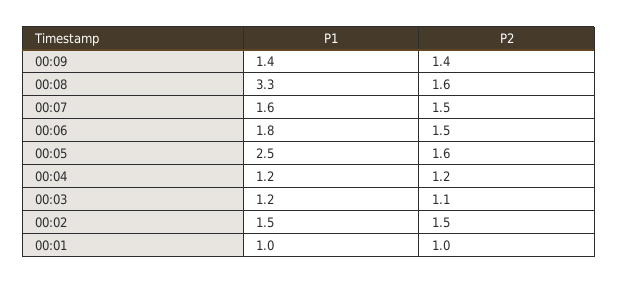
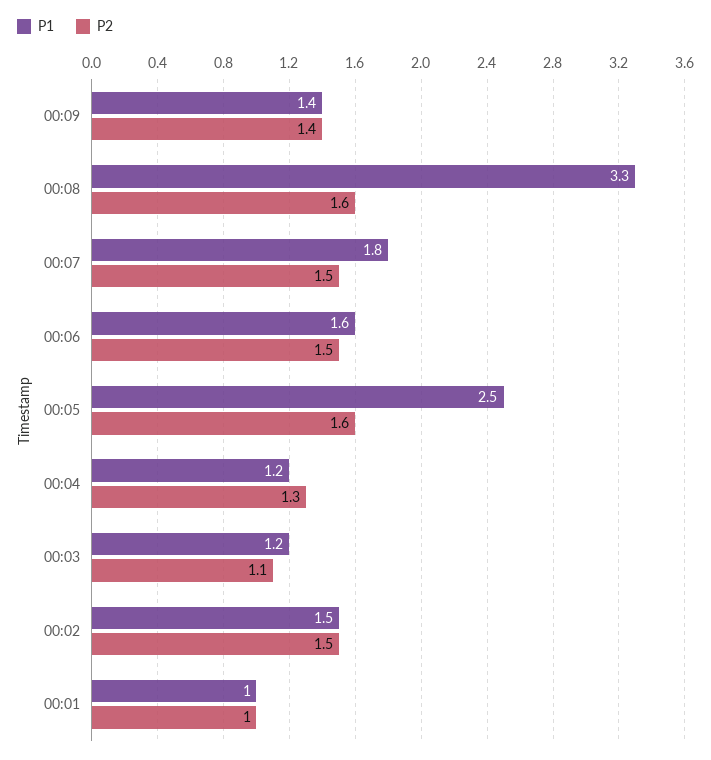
P1, 00:07: 1.6 -> 1.8
P1, 00:06: 1.8 -> 1.6
P2, 00:04: 1.2 -> 1.3

